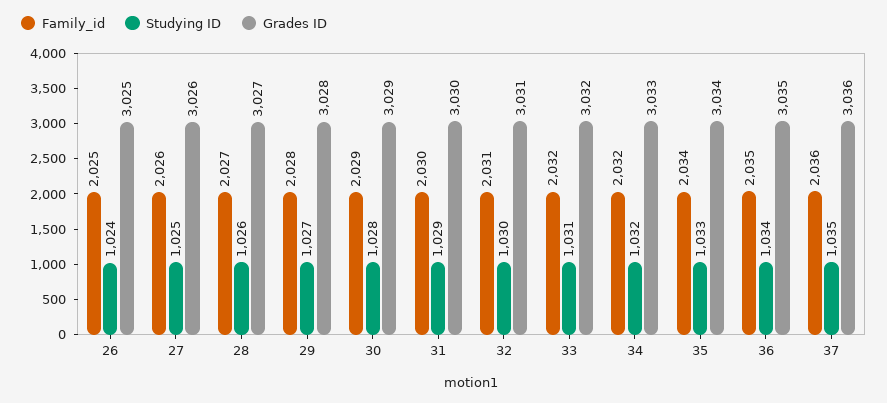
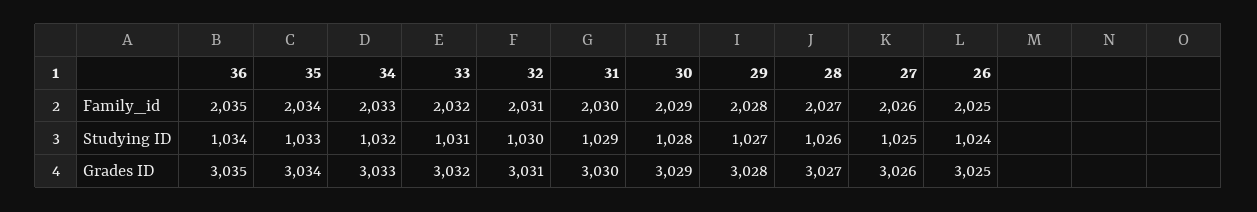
Family_id, 34: 2032 -> 2033
Family_id, 37: 2036 -> none
Studying ID, 37: 1035 -> none
Grades ID, 37: 3036 -> none

